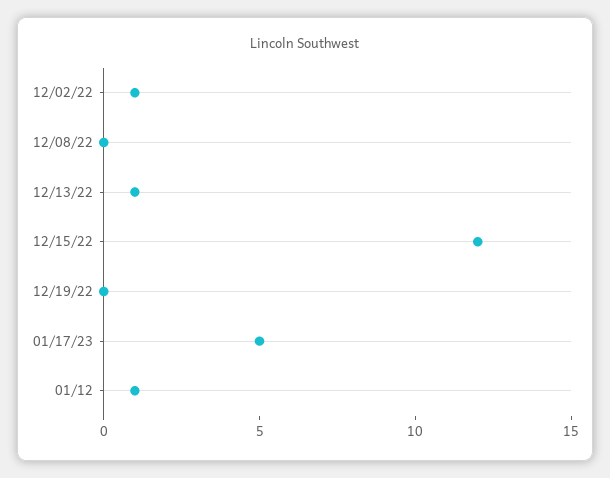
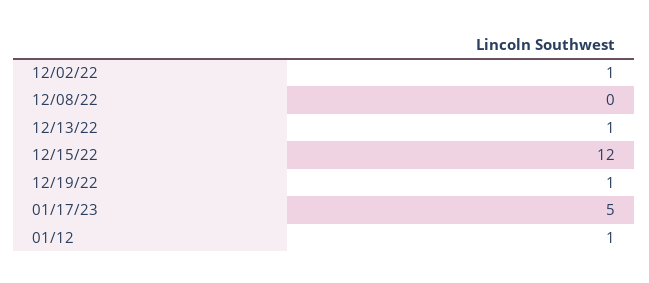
12/19/22: 0 -> 1

